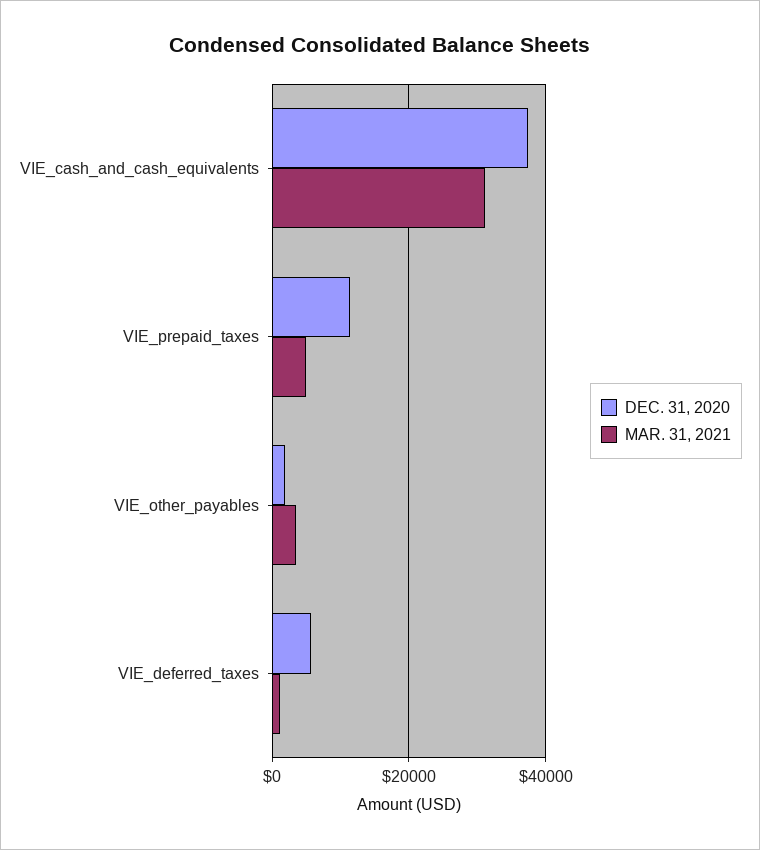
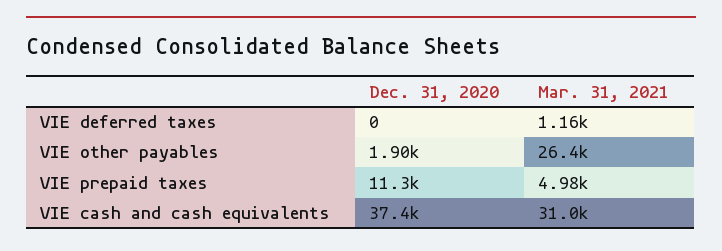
MAR. 31, 2021, VIE_other_payables: 4000 -> 26400
DEC. 31, 2020, VIE_deferred_taxes: 6000 -> 0

